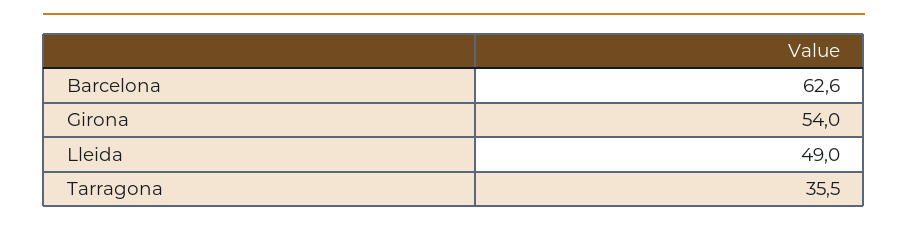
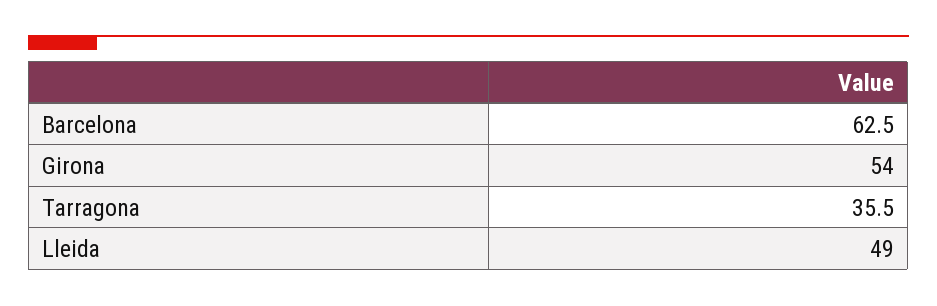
Barcelona: 62.6 -> 62.5

